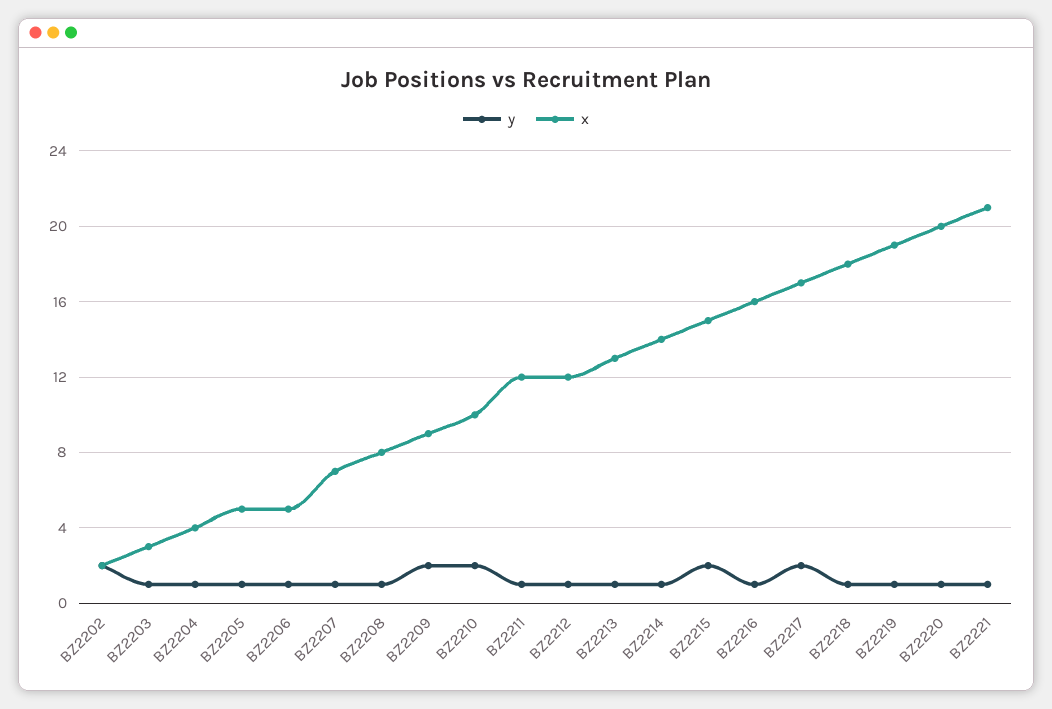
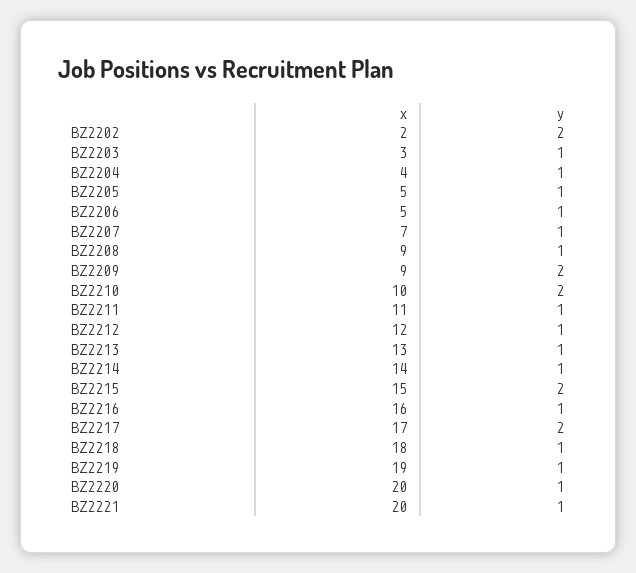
x, BZ2208: 8 -> 9
x, BZ2211: 12 -> 11
x, BZ2221: 21 -> 20

